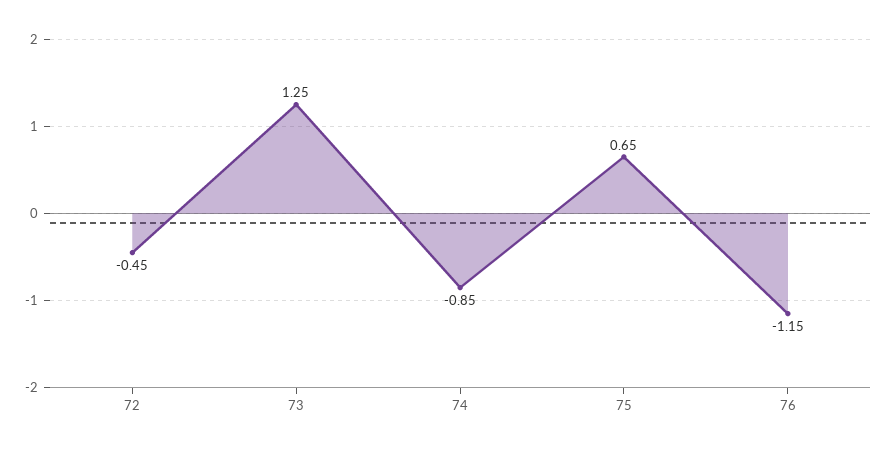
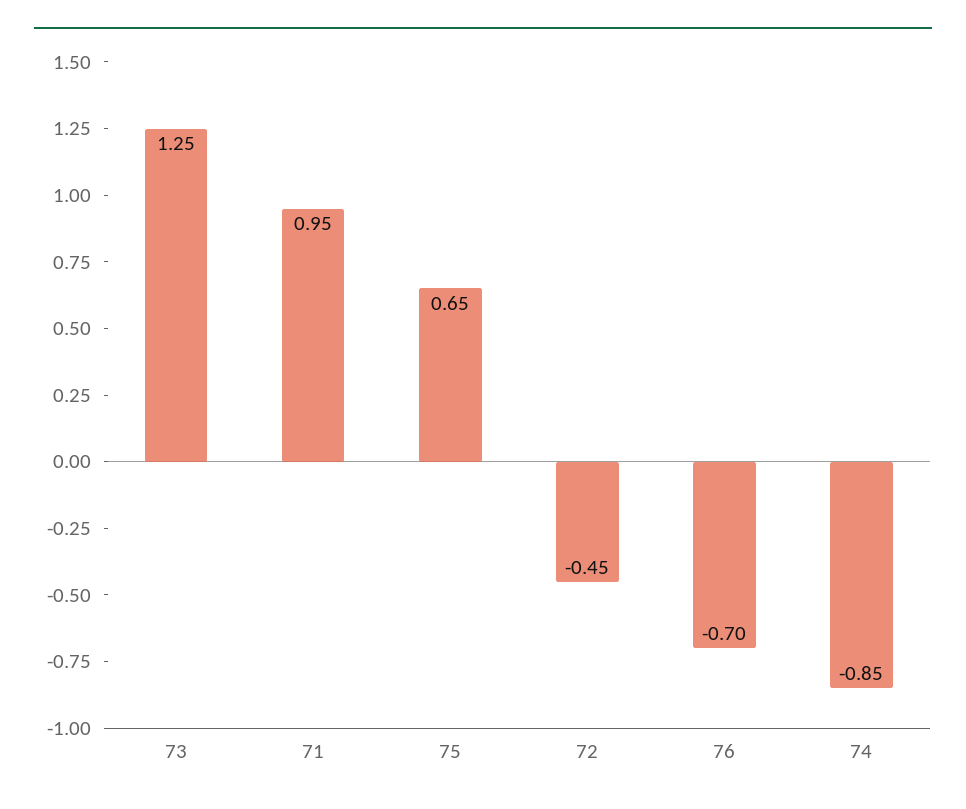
76: -1.15 -> -0.7
71: none -> 0.95

